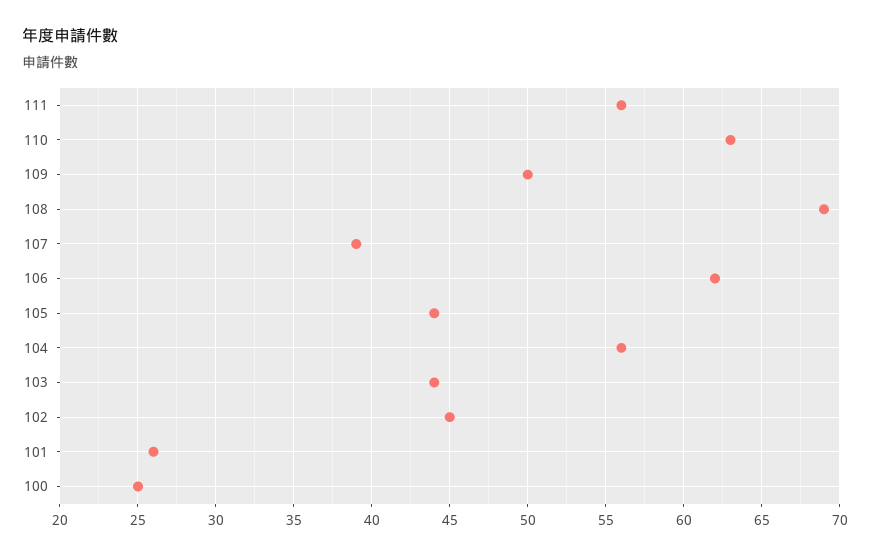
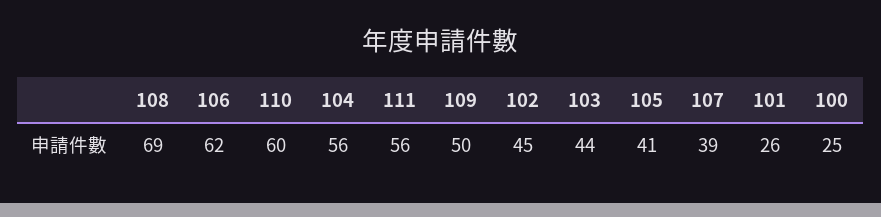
110: 63 -> 60
105: 44 -> 41

